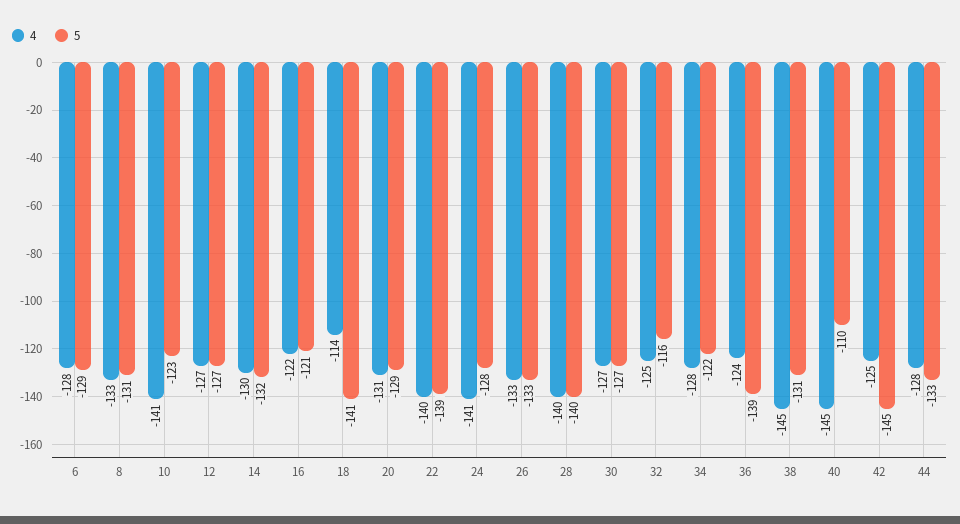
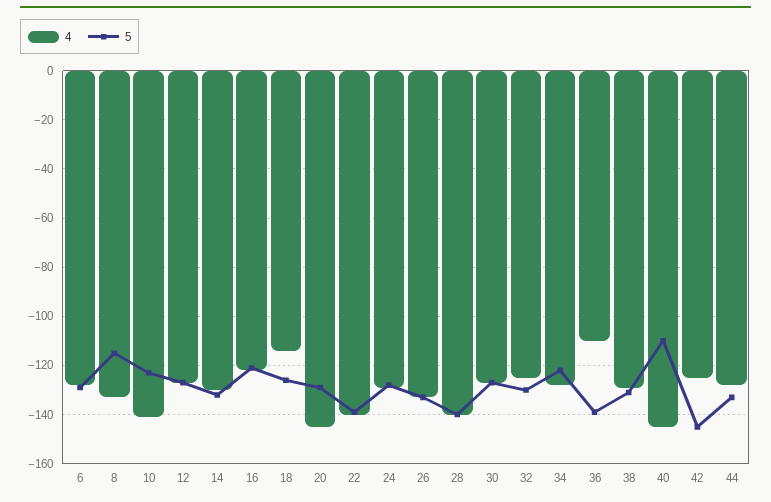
5, 8: -131 -> -115
5, 18: -141 -> -125
4, 20: -131 -> -145
4, 24: -141 -> -130
5, 32: -116 -> -130
4, 36: -124 -> -110
4, 38: -145 -> -130

